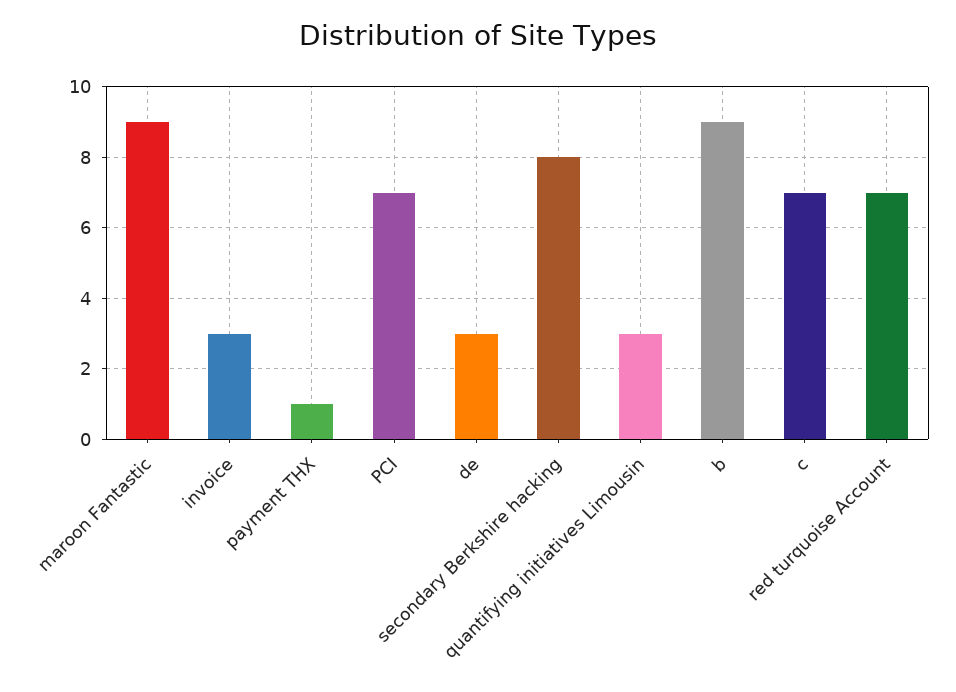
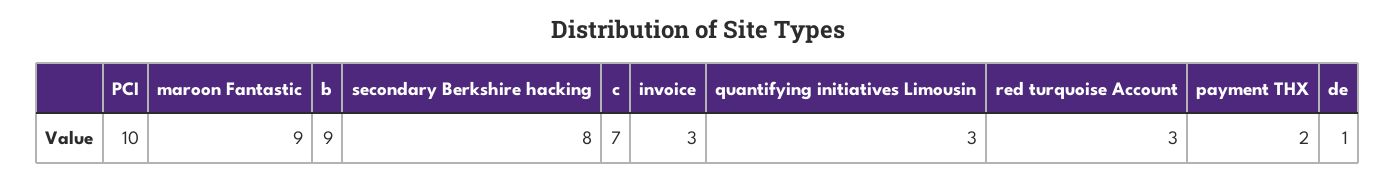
payment THX: 1 -> 2
PCI: 7 -> 10
de: 3 -> 1
red turquoise Account: 7 -> 3

